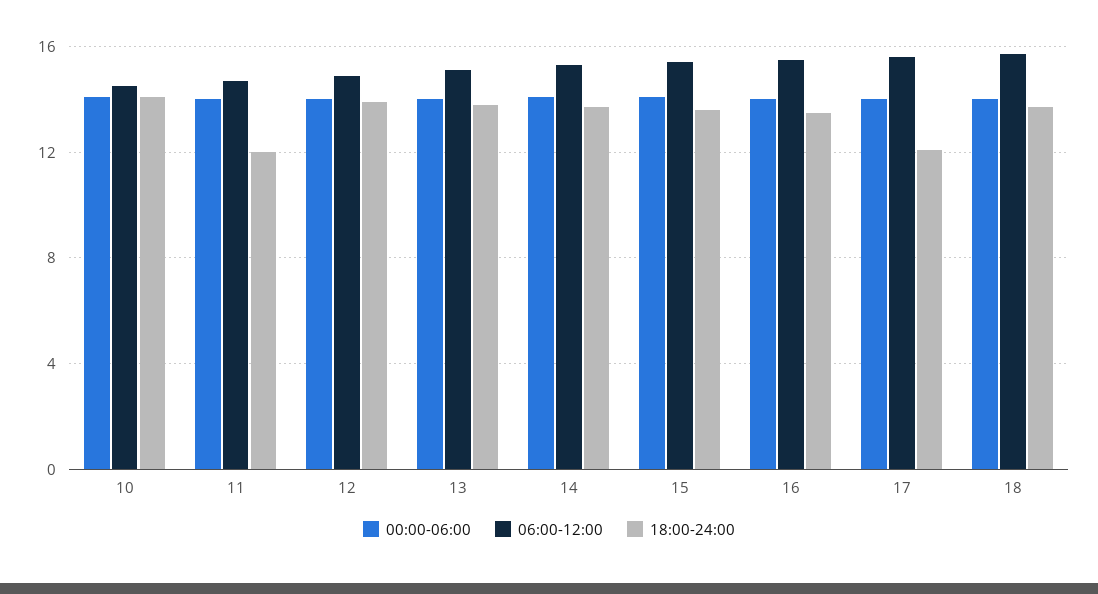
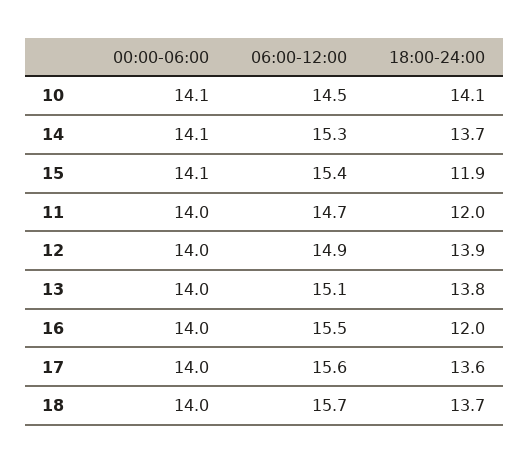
18:00-24:00, 15: 13.5 -> 11.9
18:00-24:00, 16: 13.5 -> 12
18:00-24:00, 17: 12 -> 13.6

